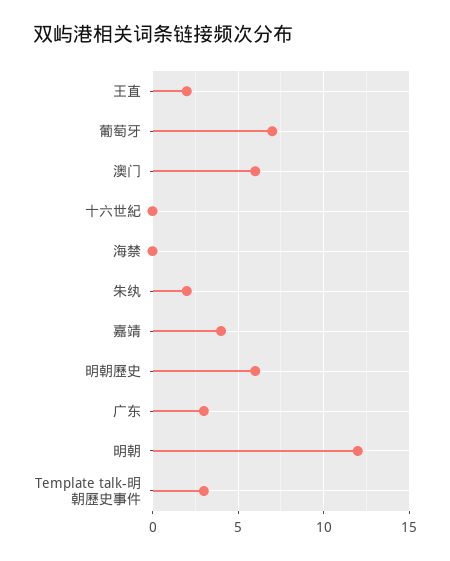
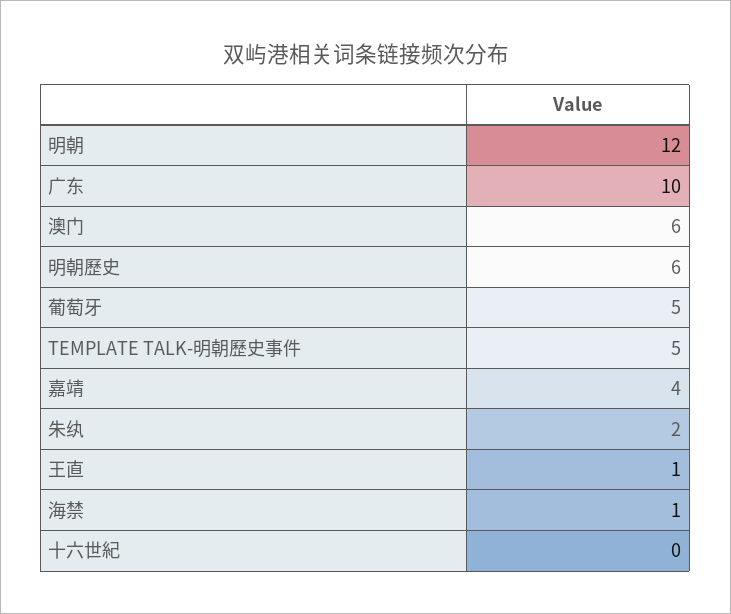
王直: 2 -> 1
葡萄牙: 7 -> 5
海禁: 0 -> 1
广东: 3 -> 10
Template talk-明朝歷史事件: 3 -> 5

